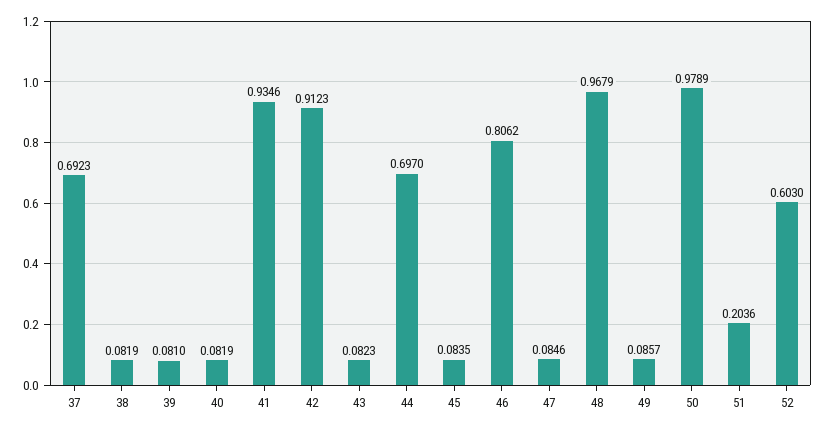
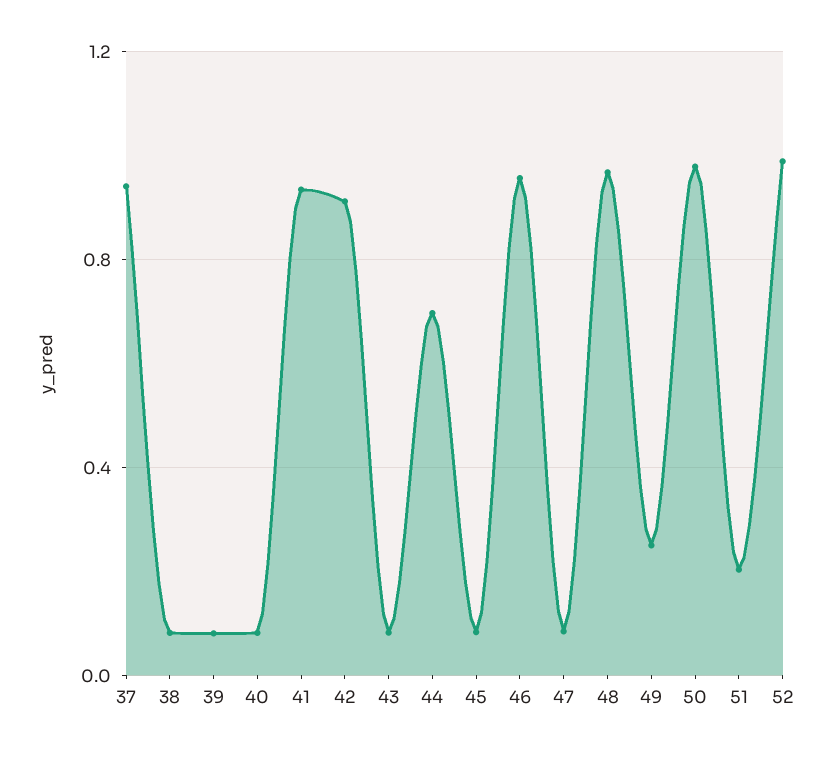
37: 0.6923 -> 0.95
46: 0.8062 -> 0.95
49: 0.0857 -> 0.25
52: 0.603 -> 1

